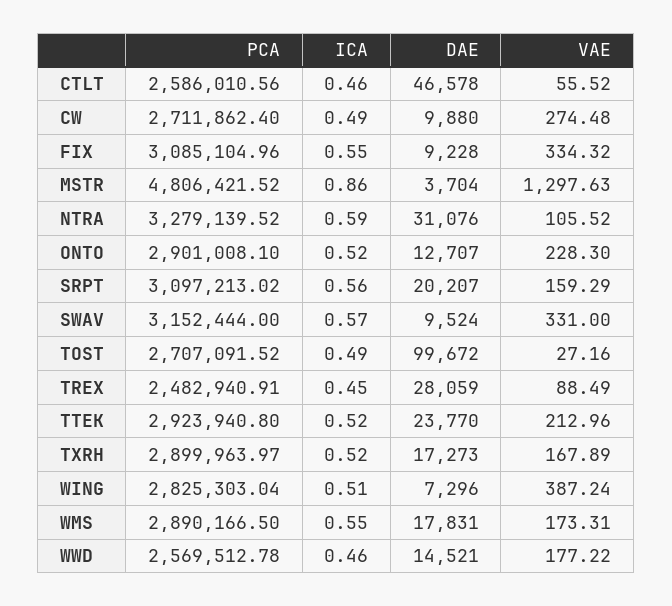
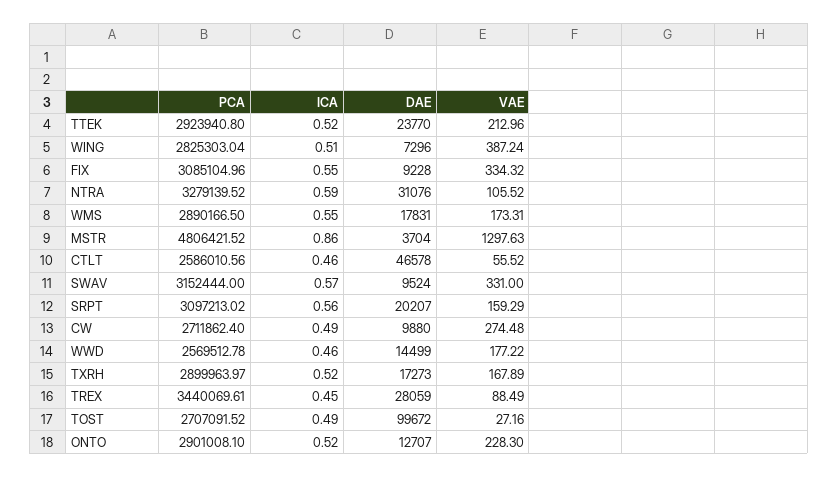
PCA, TREX: 2482940.91 -> 3440069.61
DAE, WWD: 14521 -> 14499

